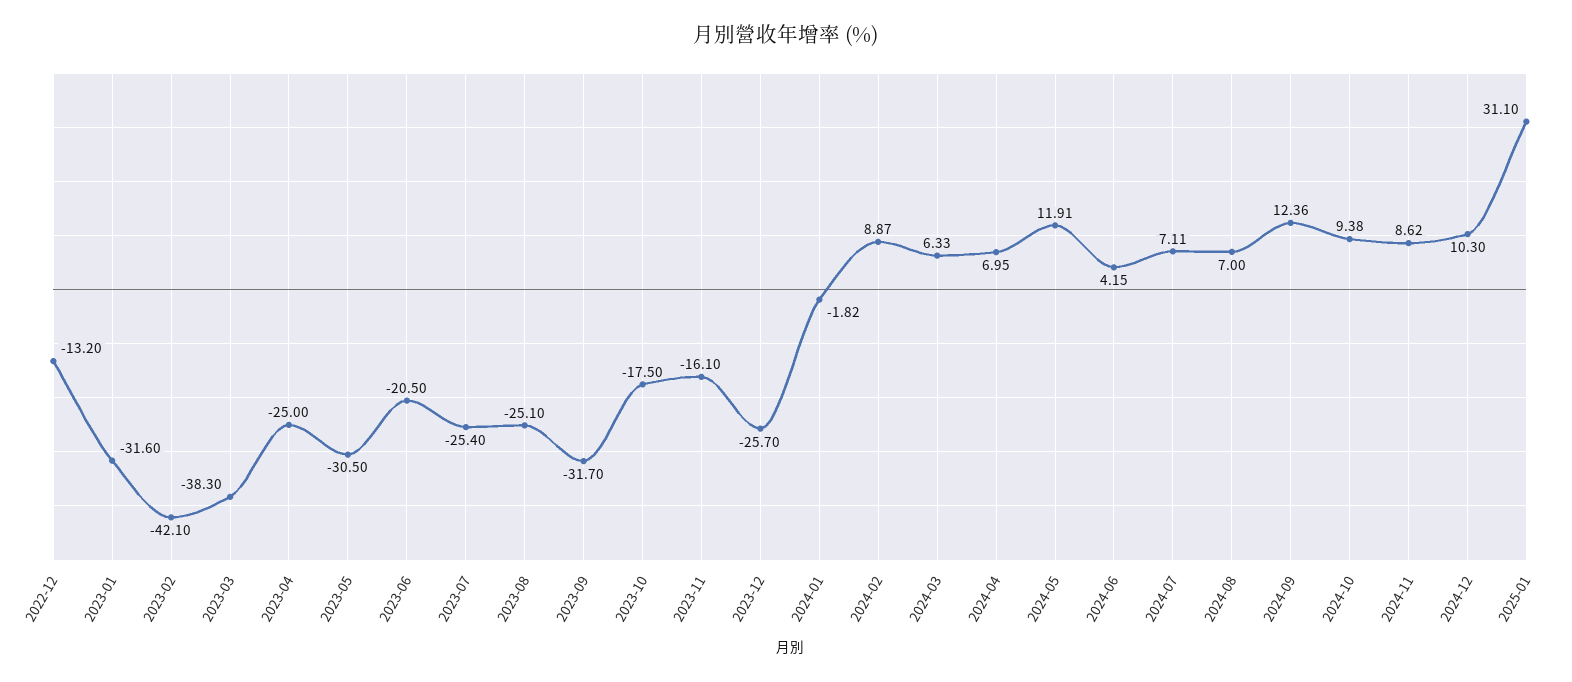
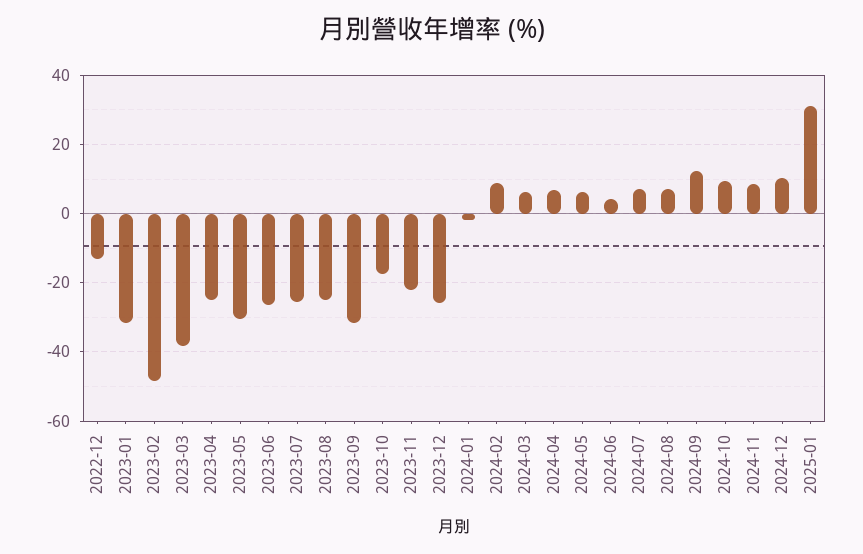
2023-02: -42.1 -> -48
2023-06: -20.5 -> -26
2023-11: -16.1 -> -22
2024-05: 11.91 -> 6

